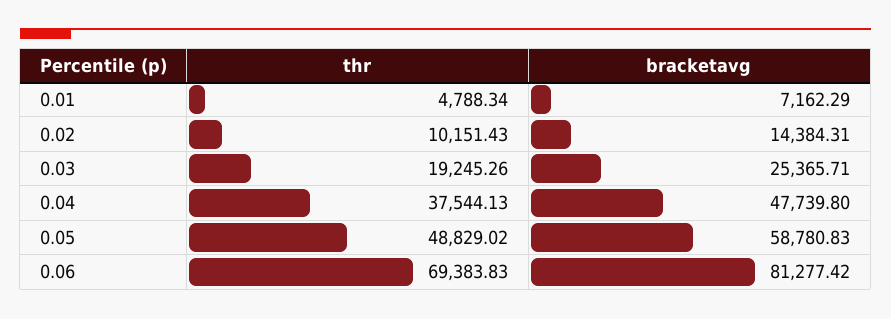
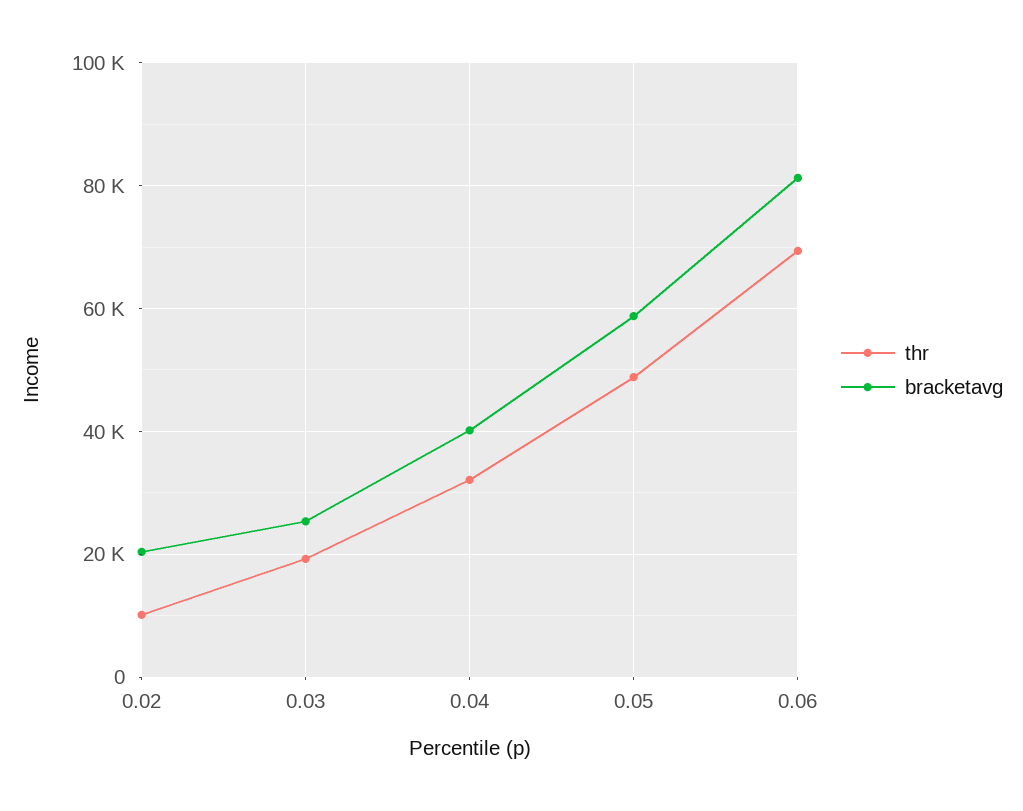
thr, 0.01: 4788.34 -> none
bracketavg, 0.01: 7162.29 -> none
bracketavg, 0.02: 14384.31 -> 20000
thr, 0.04: 37544.13 -> 32000
bracketavg, 0.04: 47739.8 -> 40000

